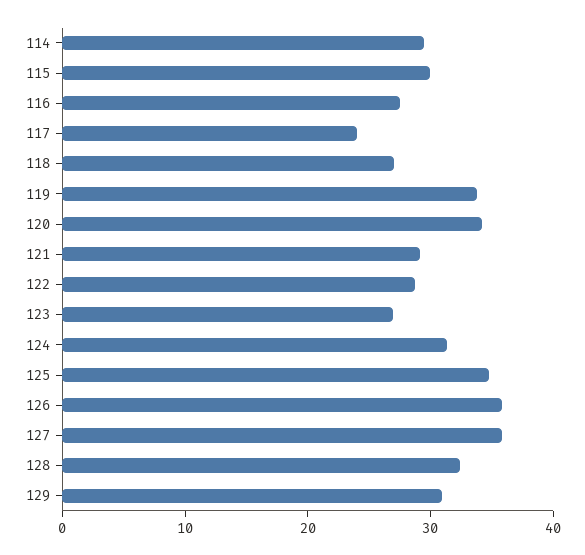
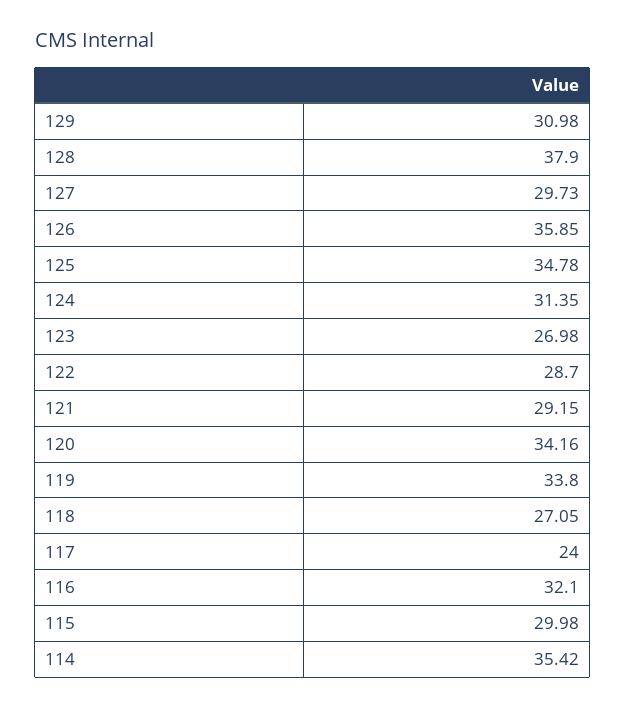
114: 30 -> 35.42
116: 28 -> 32.1
127: 36 -> 29.73
128: 32 -> 37.9

